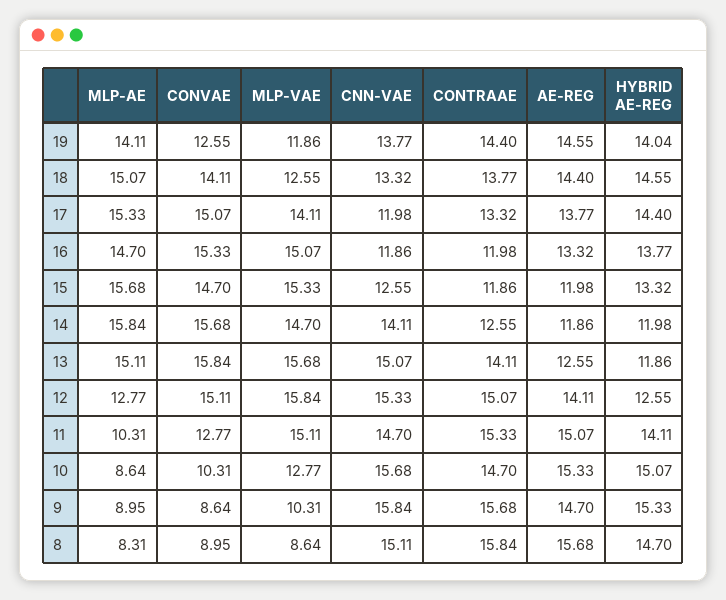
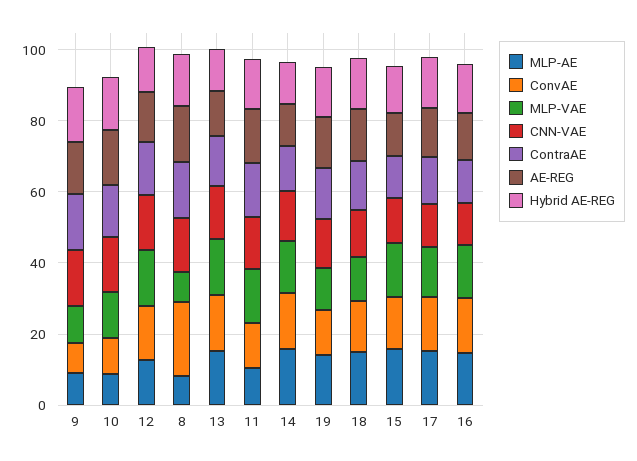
CONVAE, 8: 8.95 -> 20

